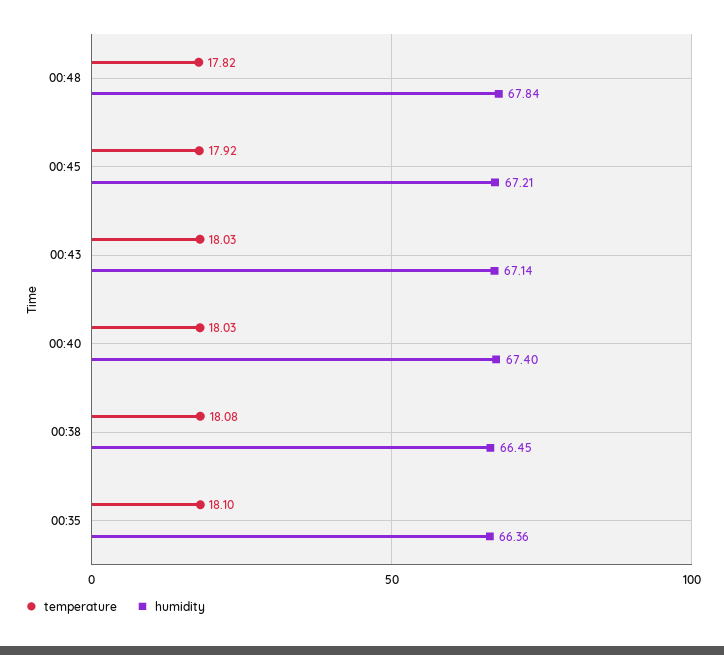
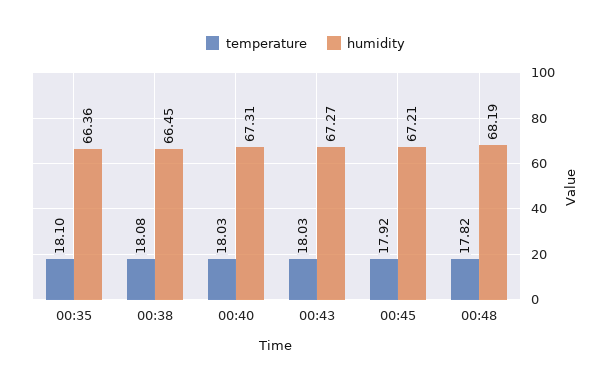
humidity, 00:48: 67.84 -> 68.19
humidity, 00:43: 67.14 -> 67.27
humidity, 00:40: 67.4 -> 67.31

